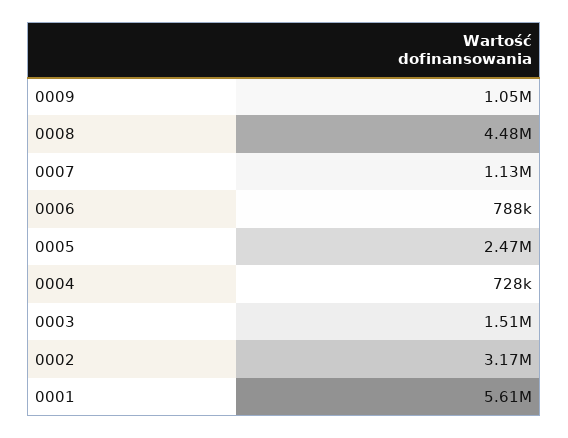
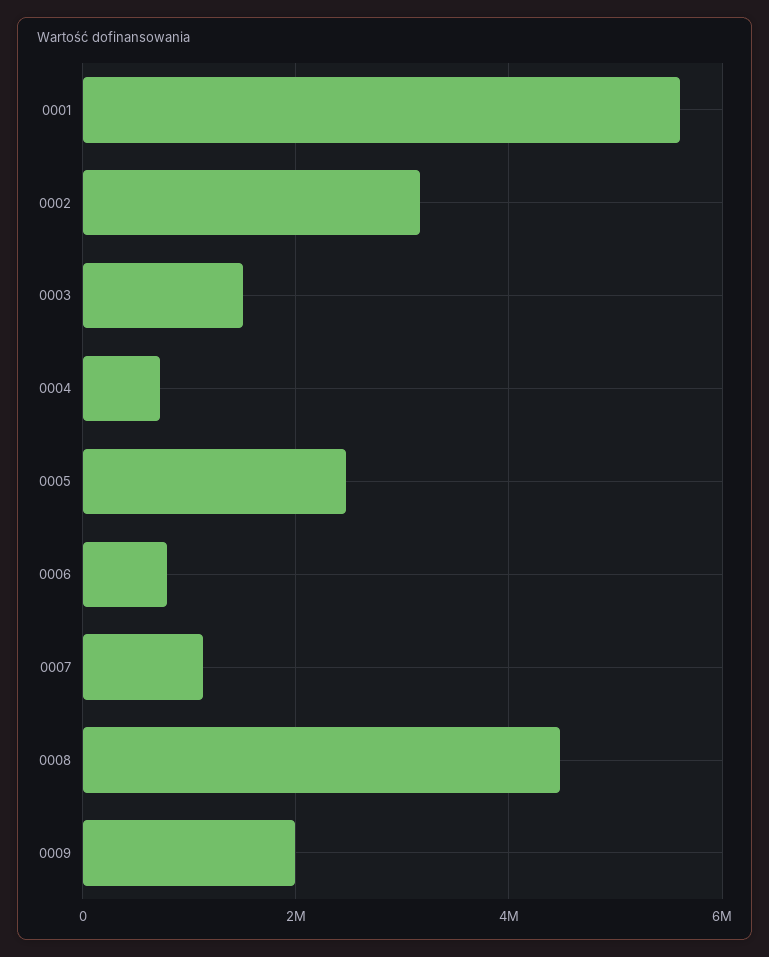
0009: 1050000 -> 2000000

